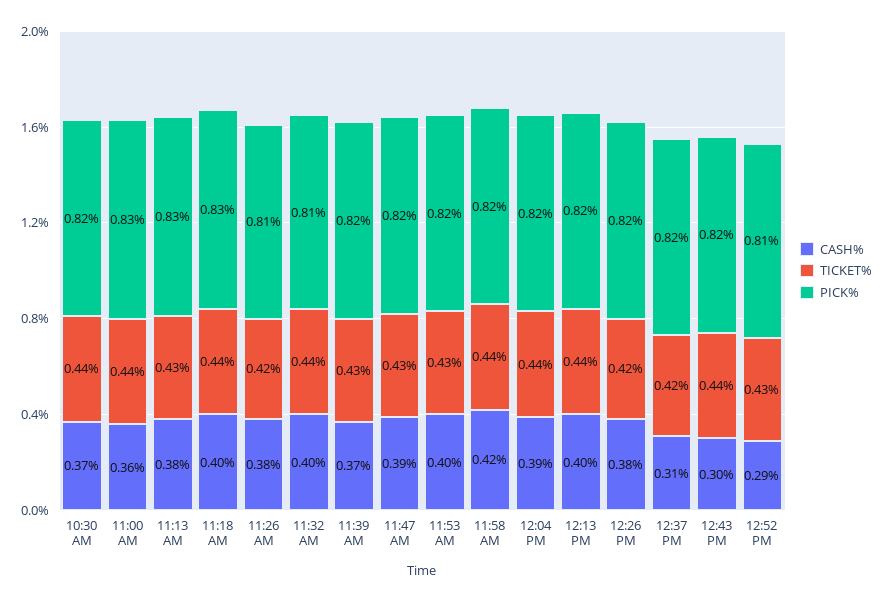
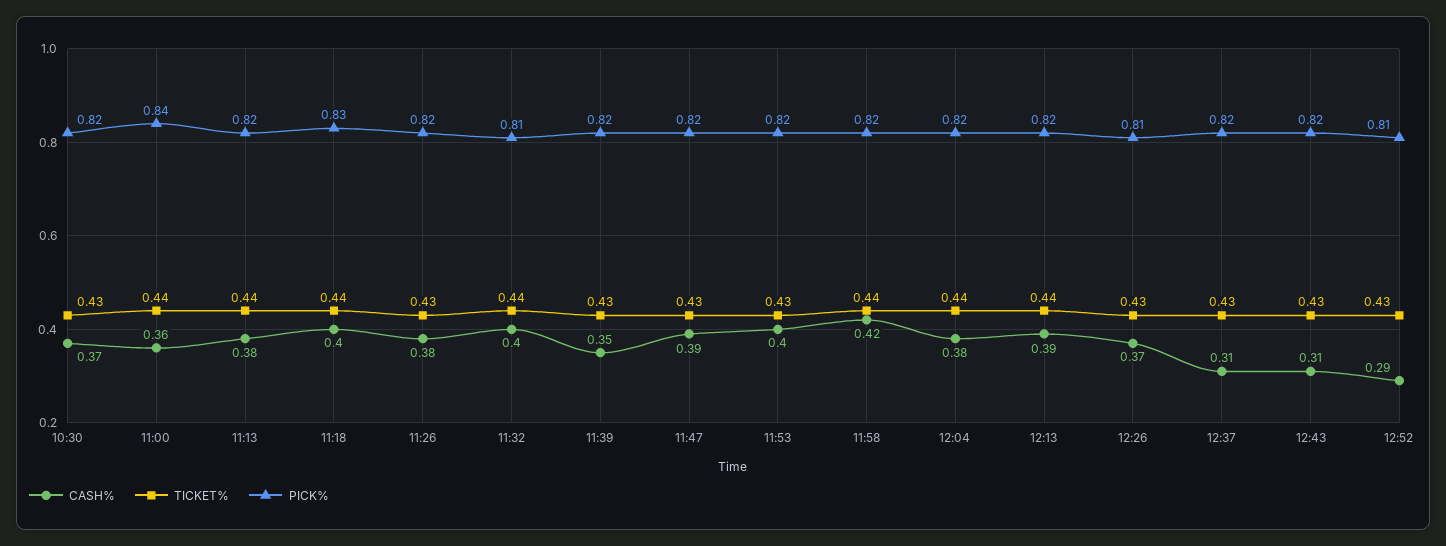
TICKET%, 10:30 AM: 0.44 -> 0.43
PICK%, 11:00 AM: 0.83 -> 0.84
TICKET%, 11:13 AM: 0.43 -> 0.44
PICK%, 11:13 AM: 0.83 -> 0.82
TICKET%, 11:26 AM: 0.42 -> 0.43
PICK%, 11:26 AM: 0.81 -> 0.82
CASH%, 11:39 AM: 0.37 -> 0.35
CASH%, 12:04 PM: 0.39 -> 0.38
CASH%, 12:13 PM: 0.4 -> 0.39
CASH%, 12:26 PM: 0.38 -> 0.37
TICKET%, 12:26 PM: 0.42 -> 0.43
PICK%, 12:26 PM: 0.82 -> 0.81
TICKET%, 12:37 PM: 0.42 -> 0.43
CASH%, 12:43 PM: 0.3 -> 0.31
TICKET%, 12:43 PM: 0.44 -> 0.43

